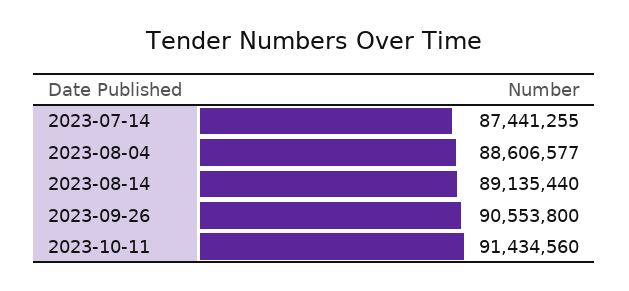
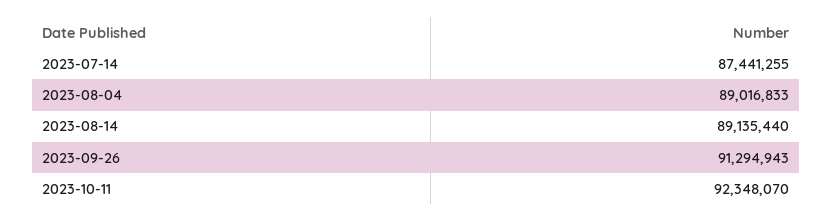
2023-08-04: 88606577 -> 89016833
2023-09-26: 90553800 -> 91294943
2023-10-11: 91434560 -> 92348070

